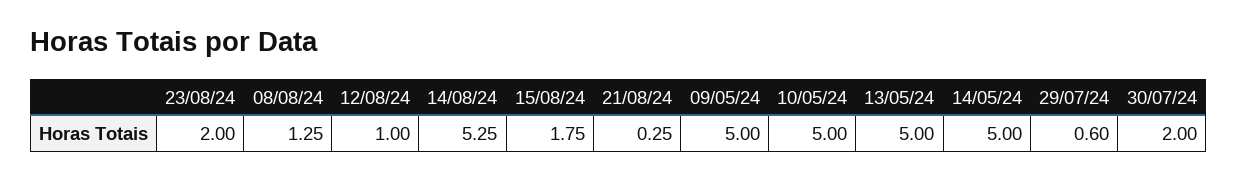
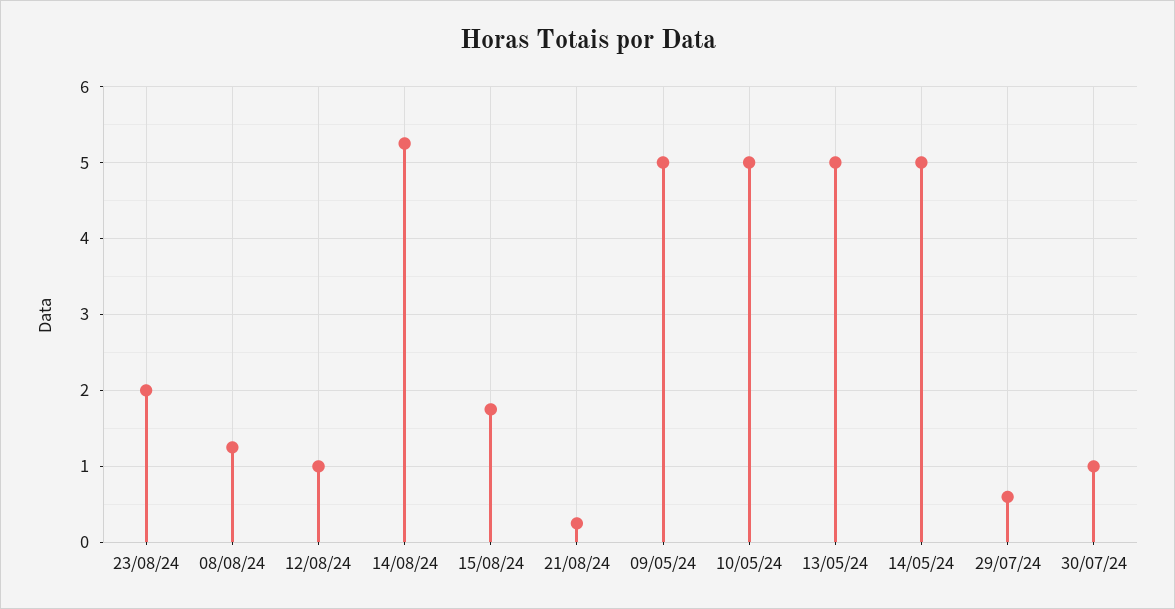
30/07/24: 2 -> 1

